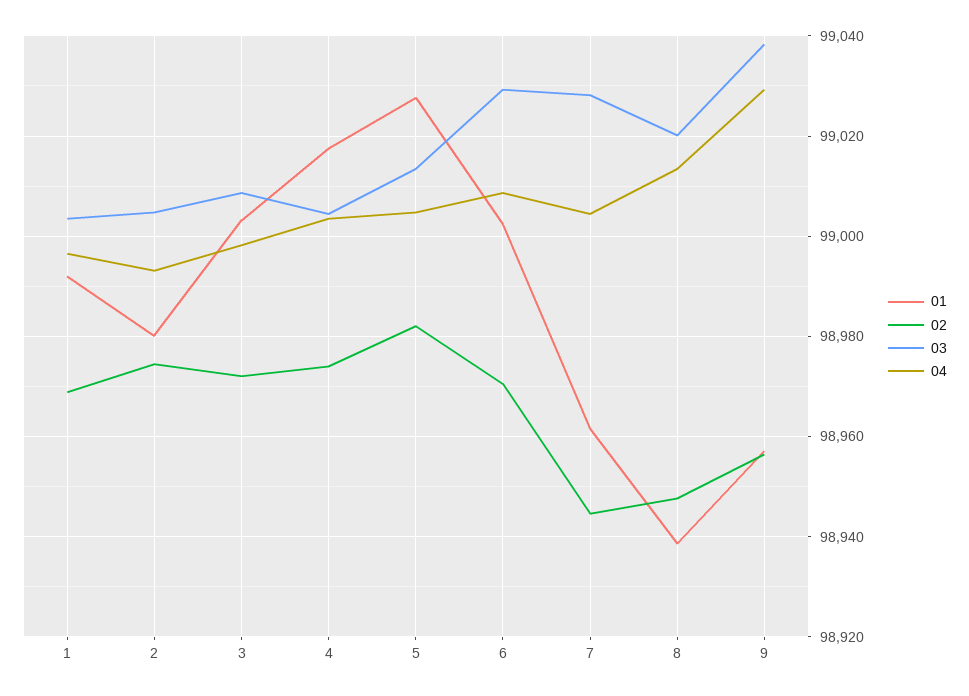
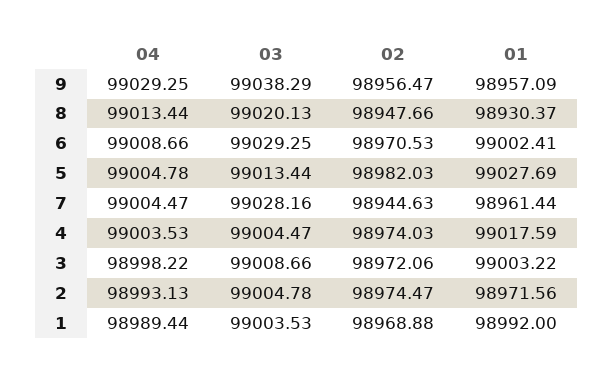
04, 1: 98996 -> 98989.44
01, 2: 98980 -> 98971.56
01, 8: 98938 -> 98930.37

